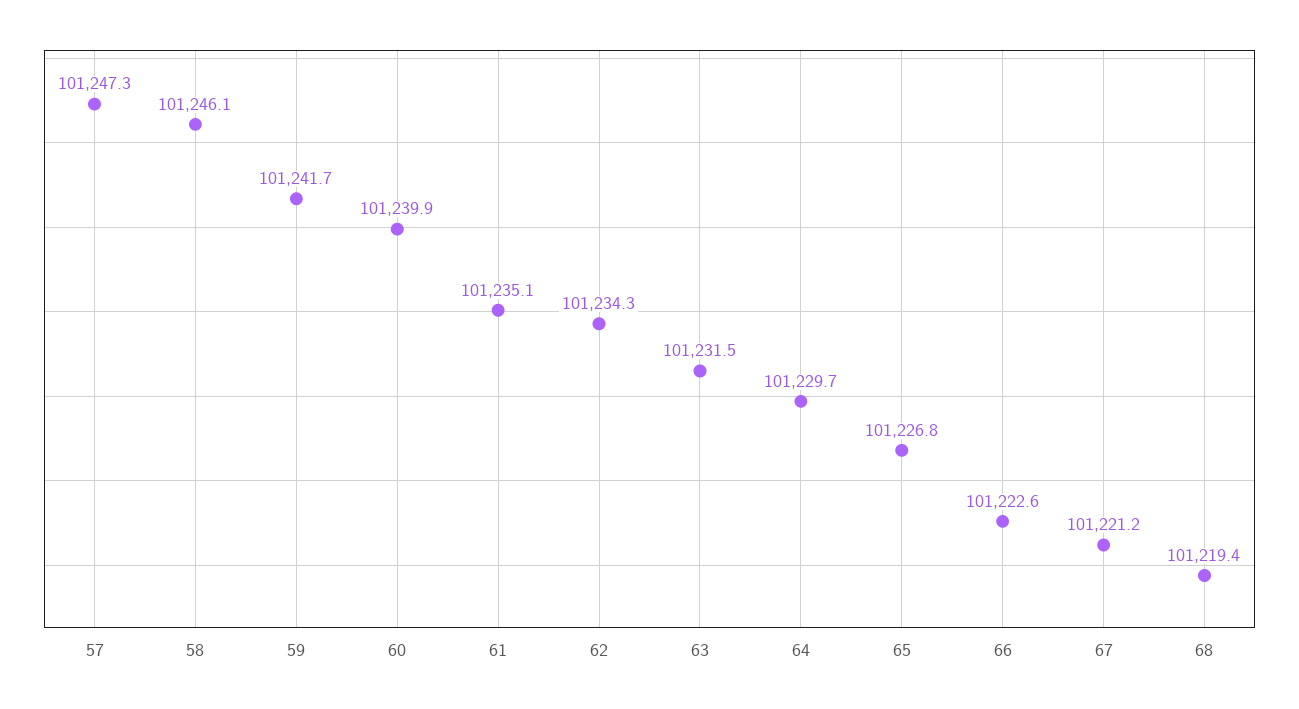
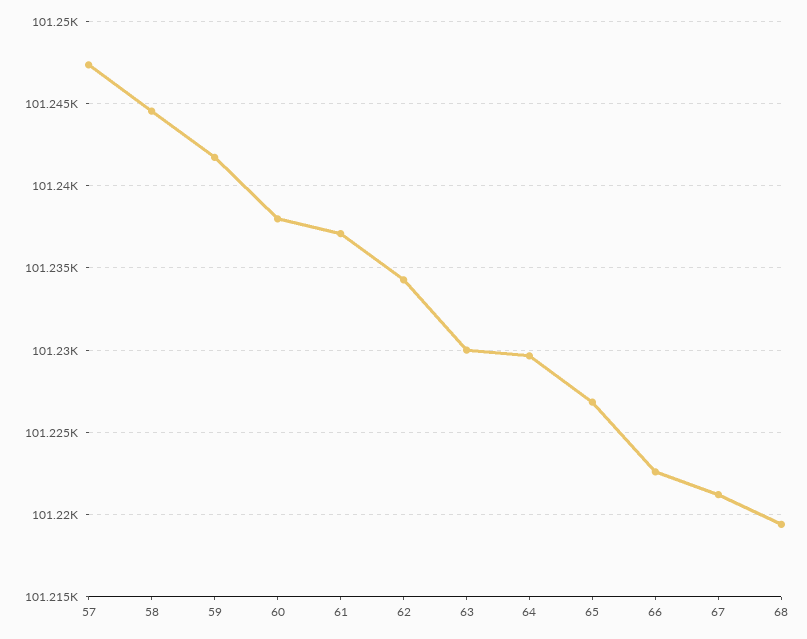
58: 101246.1 -> 101244.5
60: 101239.9 -> 101238
61: 101235.1 -> 101237
63: 101231.5 -> 101230

